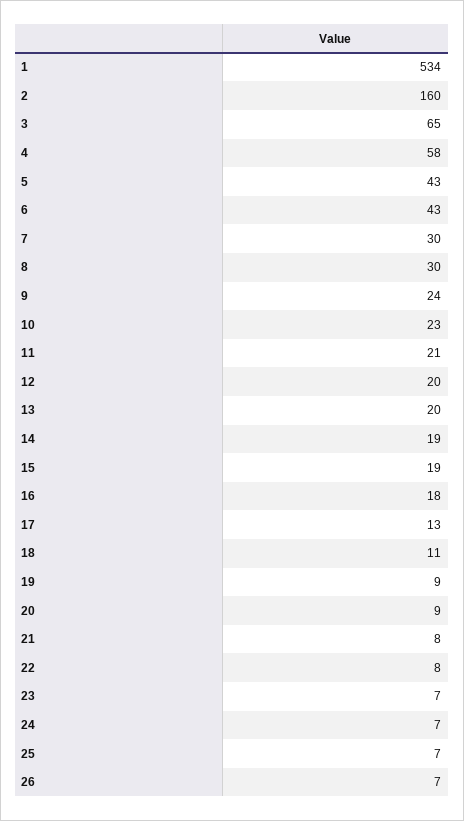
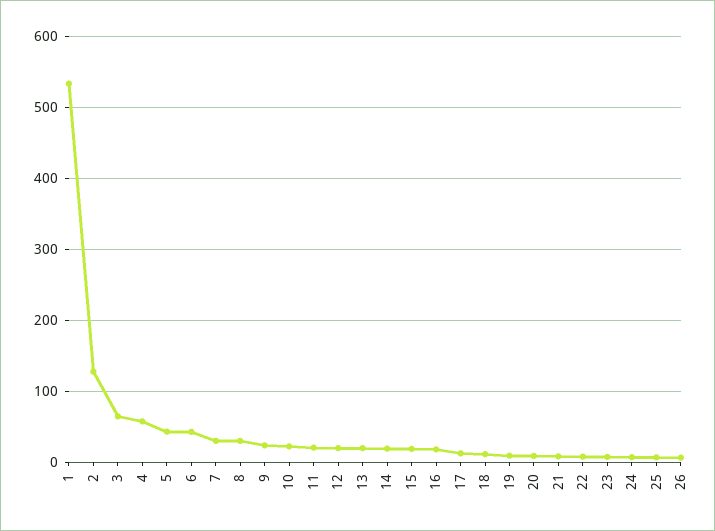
2: 160 -> 130

